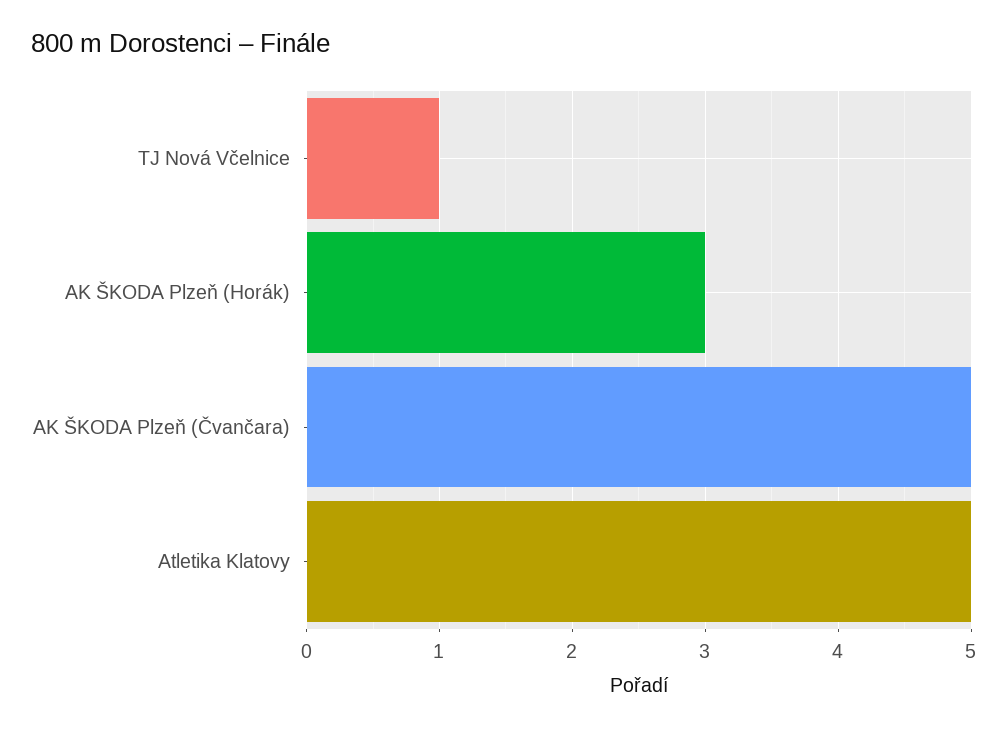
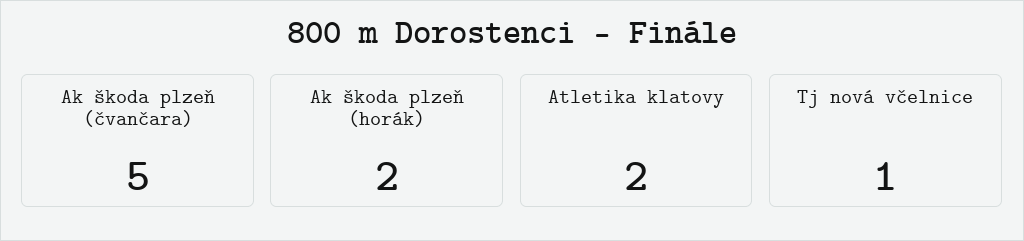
AK ŠKODA Plzeň (Horák): 3 -> 2
Atletika Klatovy: 5 -> 2

